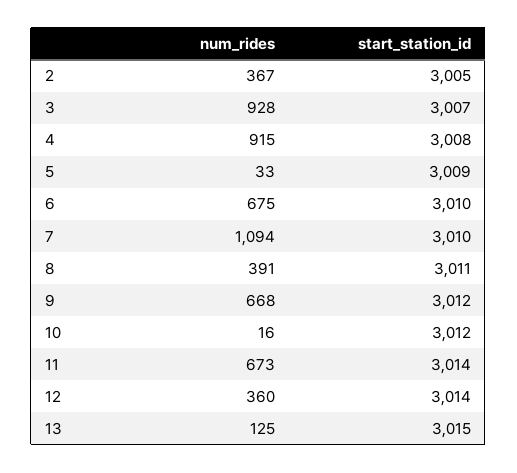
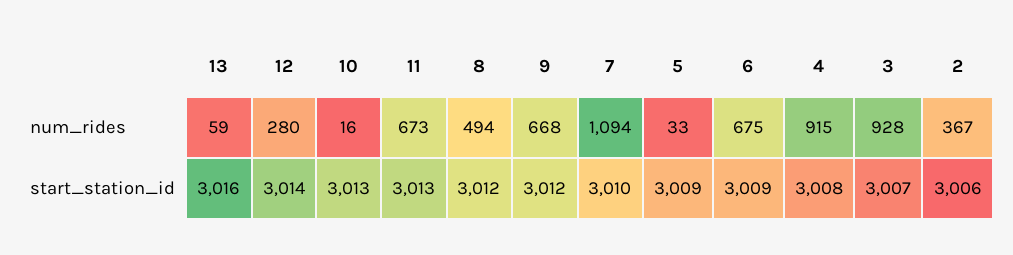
start_station_id, 2: 3005 -> 3006
start_station_id, 6: 3010 -> 3009
num_rides, 8: 391 -> 494
start_station_id, 8: 3011 -> 3012
start_station_id, 10: 3012 -> 3013
start_station_id, 11: 3014 -> 3013
num_rides, 12: 360 -> 280
num_rides, 13: 125 -> 59
start_station_id, 13: 3015 -> 3016

